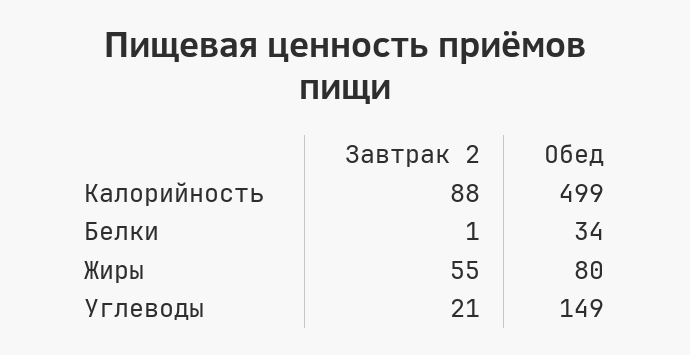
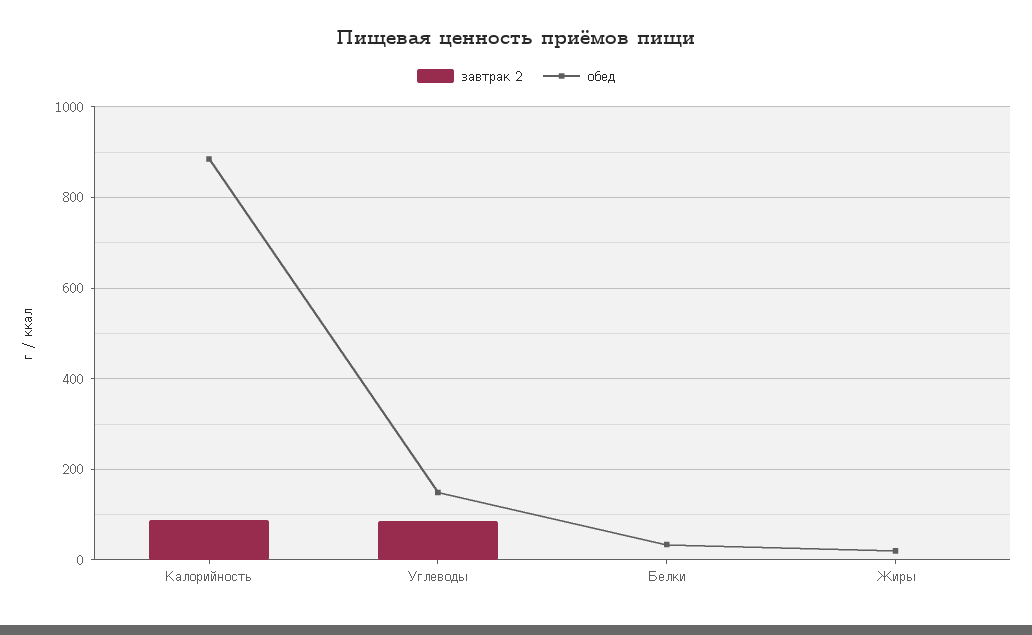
Обед, Калорийность: 499 -> 880
Завтрак 2, Жиры: 55 -> 0
Обед, Жиры: 80 -> 20
Завтрак 2, Углеводы: 21 -> 80

